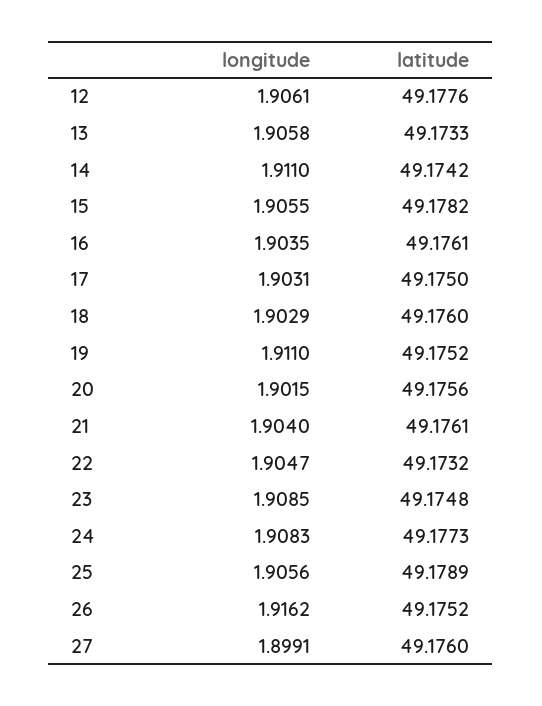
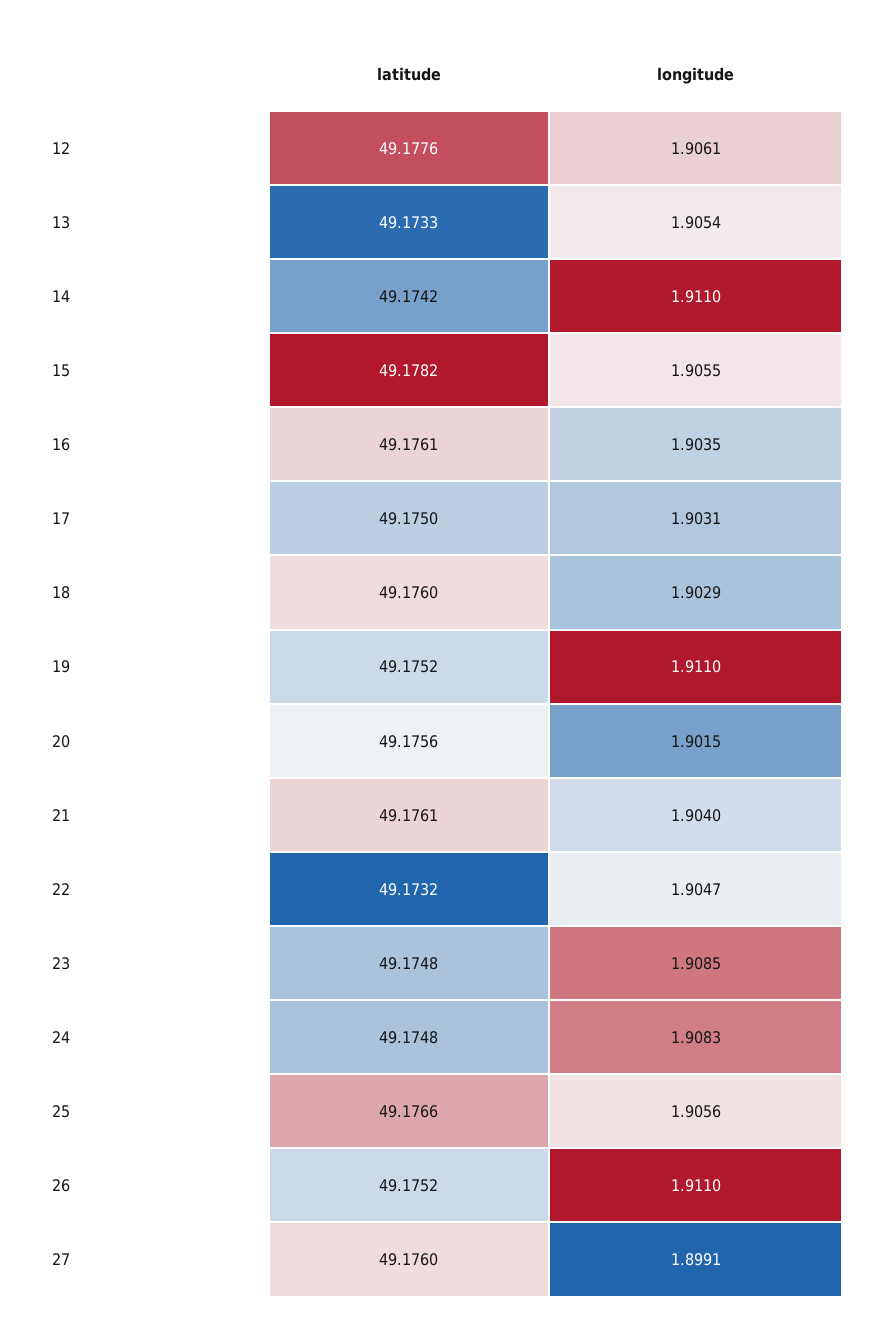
longitude, 13: 1.9058 -> 1.9054
latitude, 24: 49.1773 -> 49.1748
latitude, 25: 49.1789 -> 49.1766
longitude, 26: 1.9162 -> 1.911

